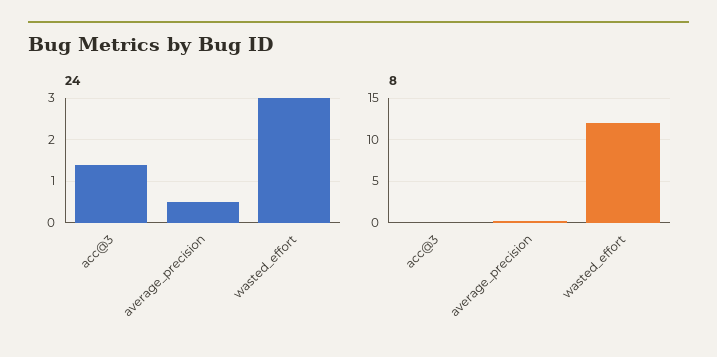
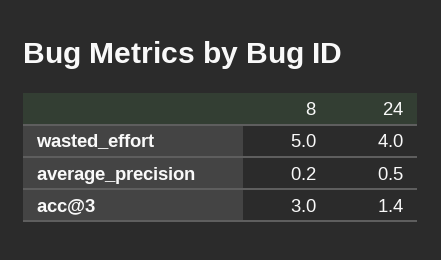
24, wasted_effort: 3 -> 4
8, acc@3: 0 -> 3
8, wasted_effort: 12 -> 5

